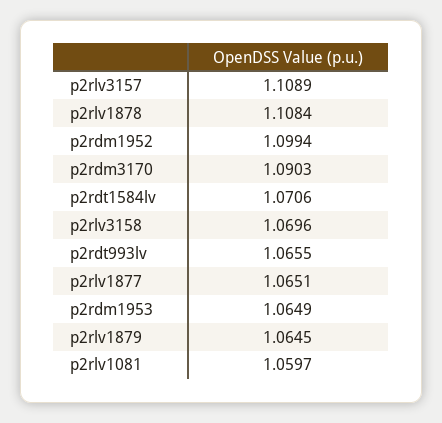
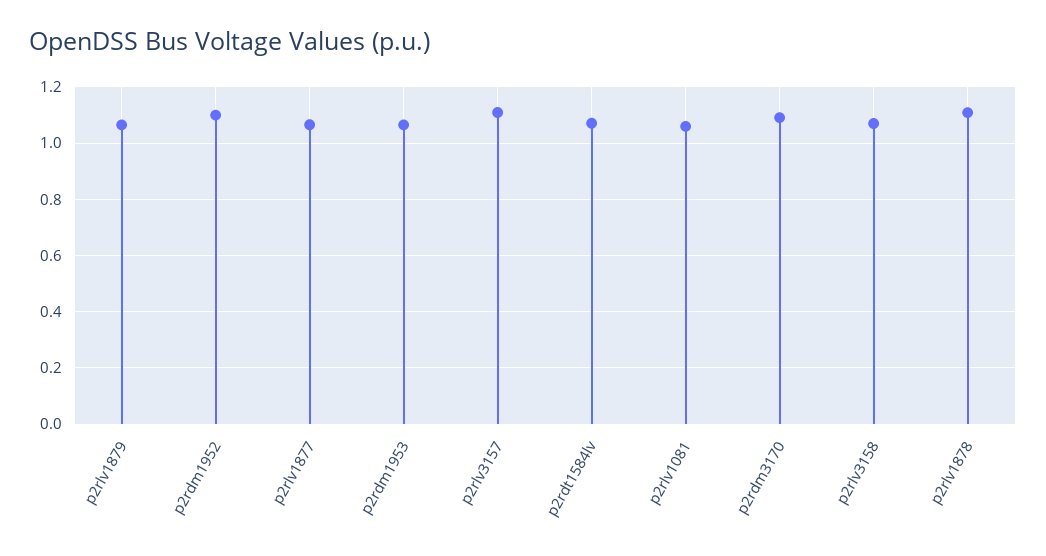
p2rdt993lv: 1.0655 -> none

